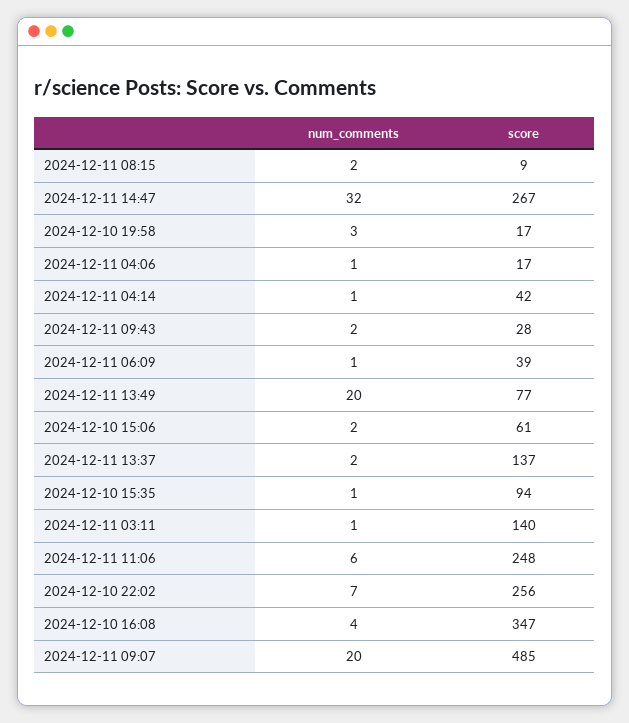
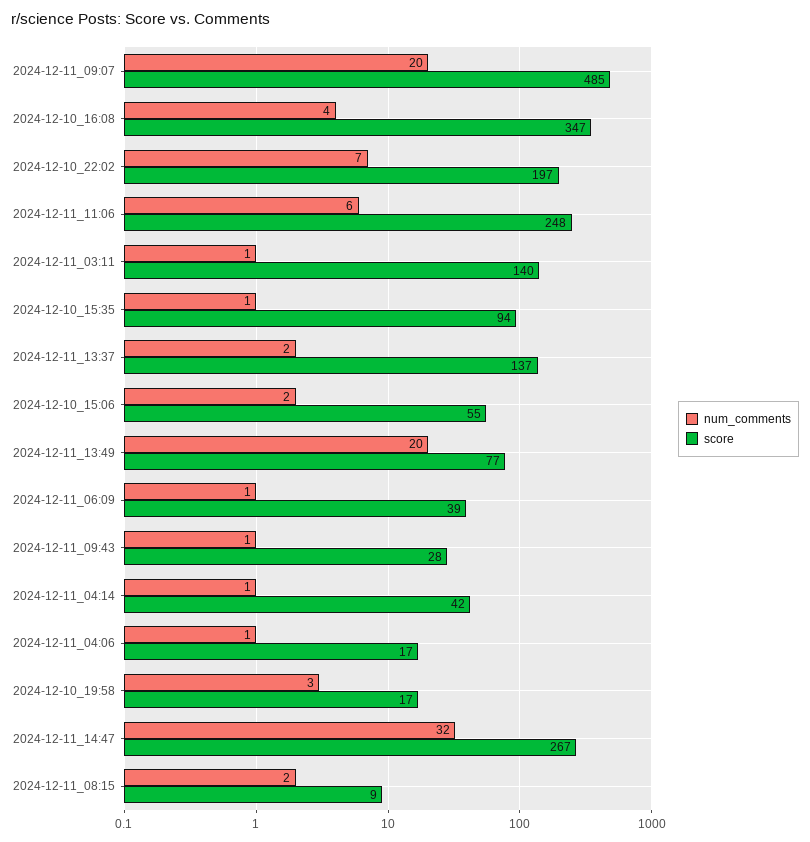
num_comments, 2024-12-11 09:43: 2 -> 1
score, 2024-12-10 15:06: 61 -> 55
score, 2024-12-10 22:02: 256 -> 197

